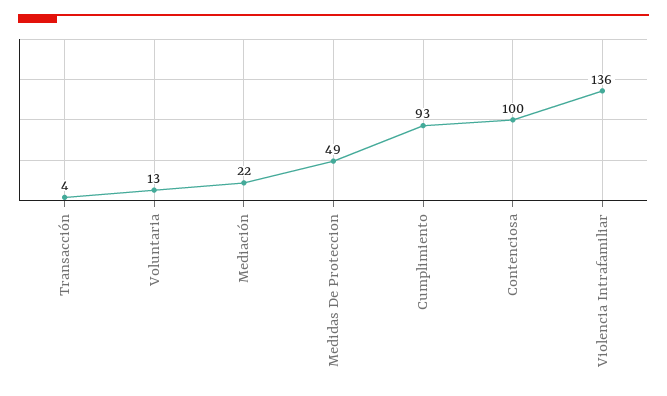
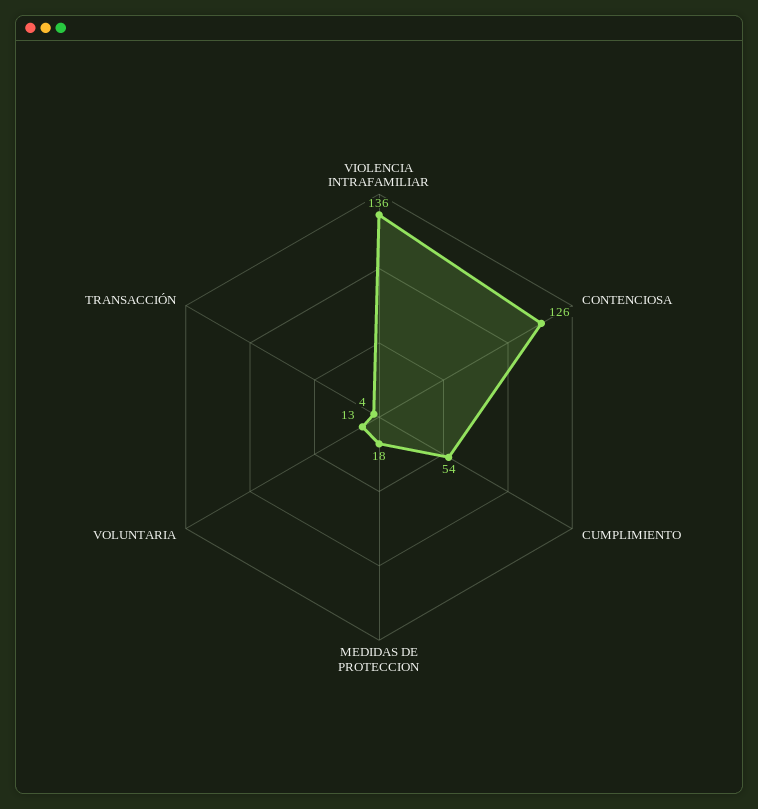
Mediación: 22 -> none
Medidas De Proteccion: 49 -> 18
Cumplimiento: 93 -> 54
Contenciosa: 100 -> 126

